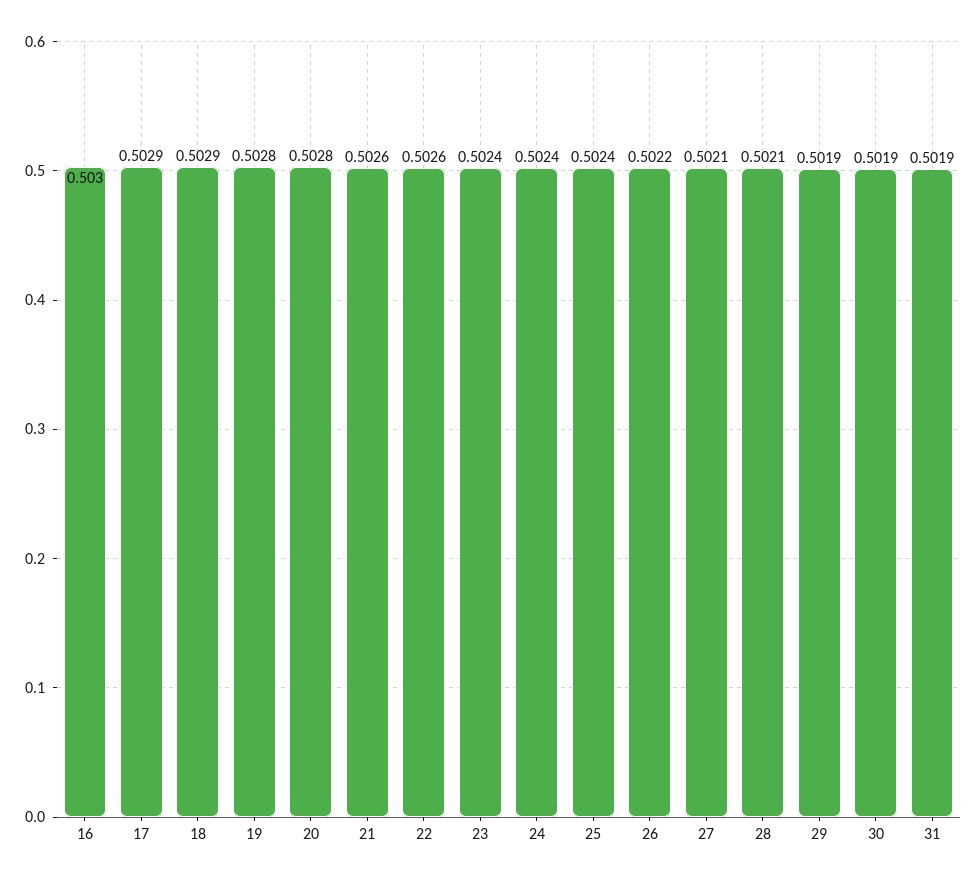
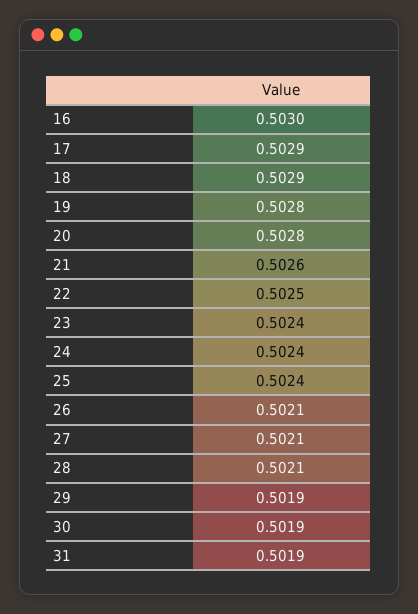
22: 0.5026 -> 0.5025
26: 0.5022 -> 0.5021

